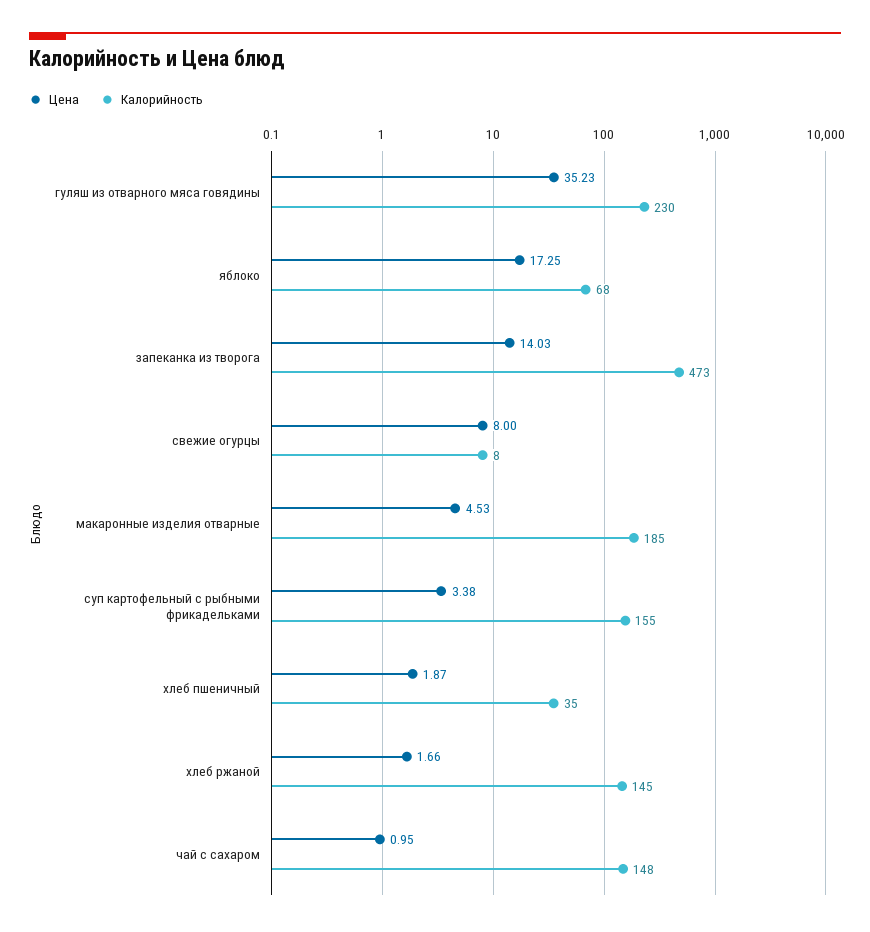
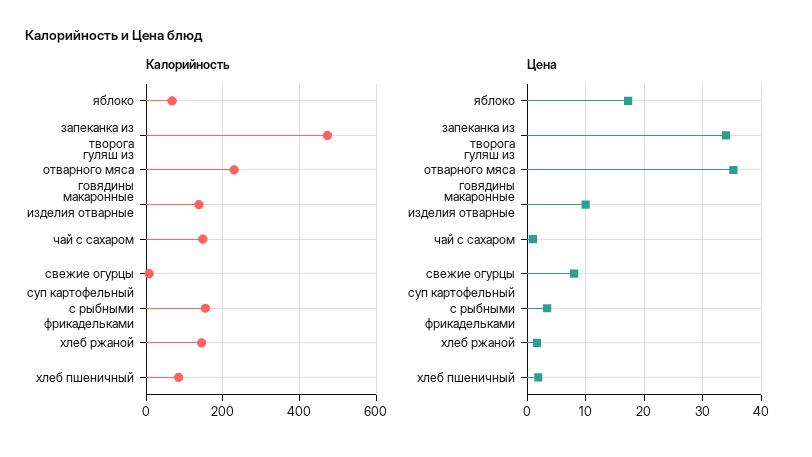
Цена, запеканка из творога: 14.03 -> 34
Цена, макаронные изделия отварные: 4.53 -> 10
Калорийность, макаронные изделия отварные: 185 -> 140
Калорийность, хлеб пшеничный: 35 -> 80

